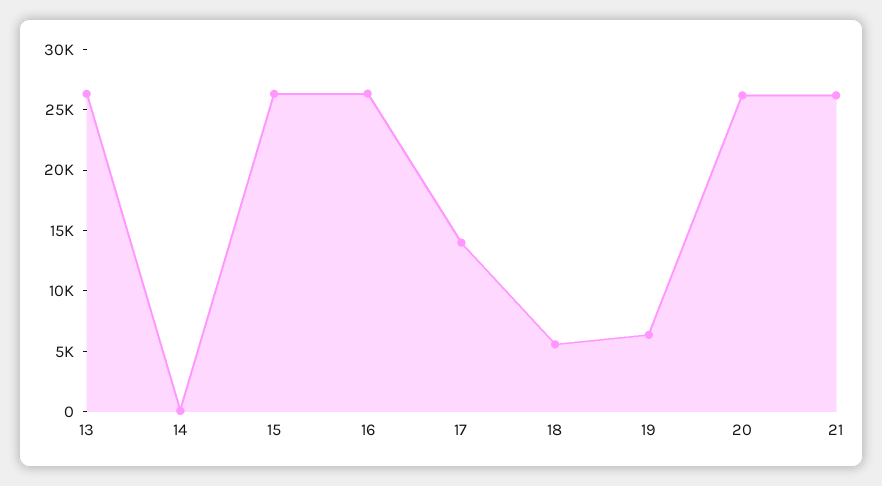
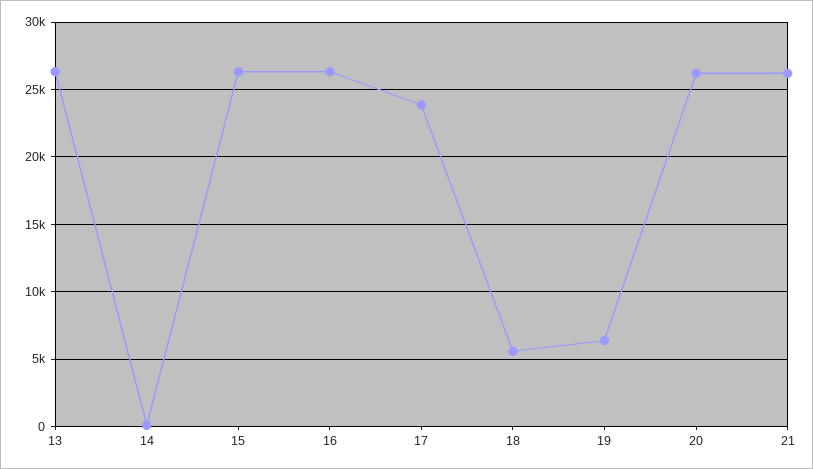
17: 14000 -> 24000

